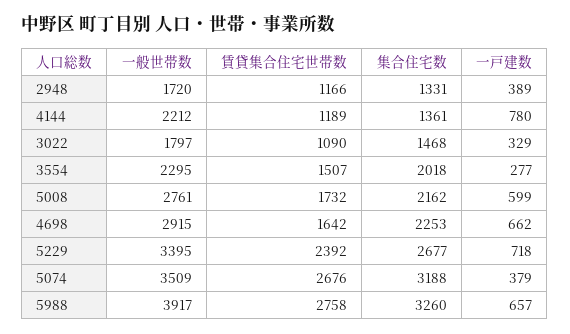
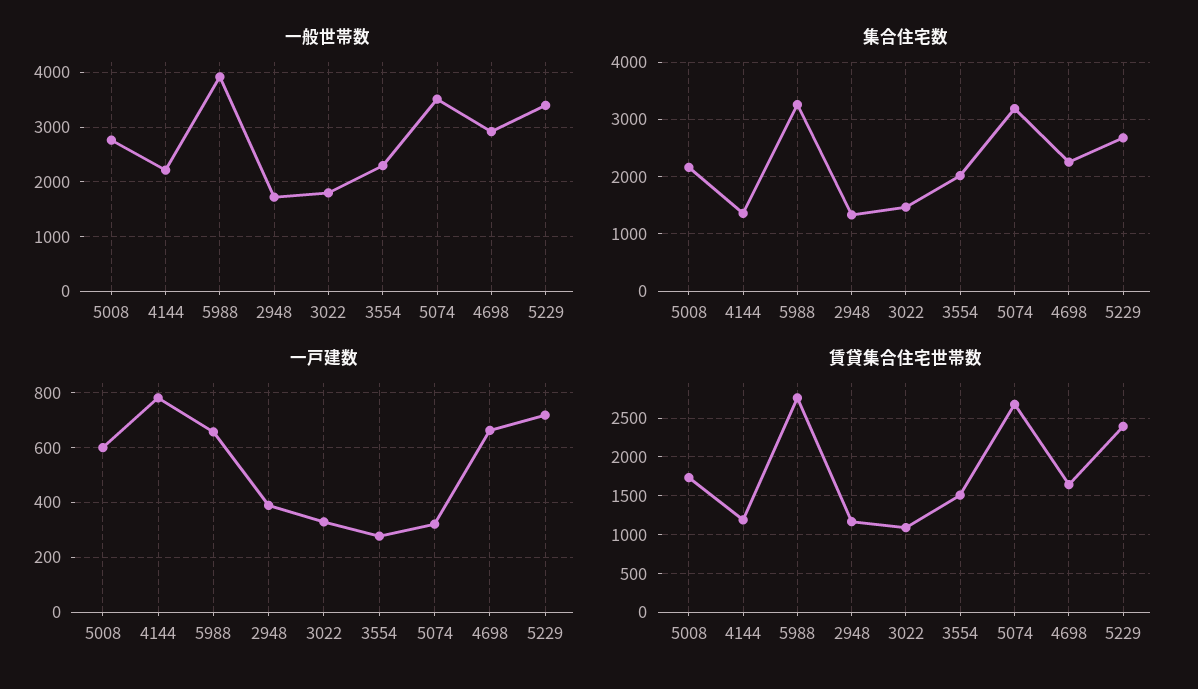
一戸建数, 5074: 379 -> 325

